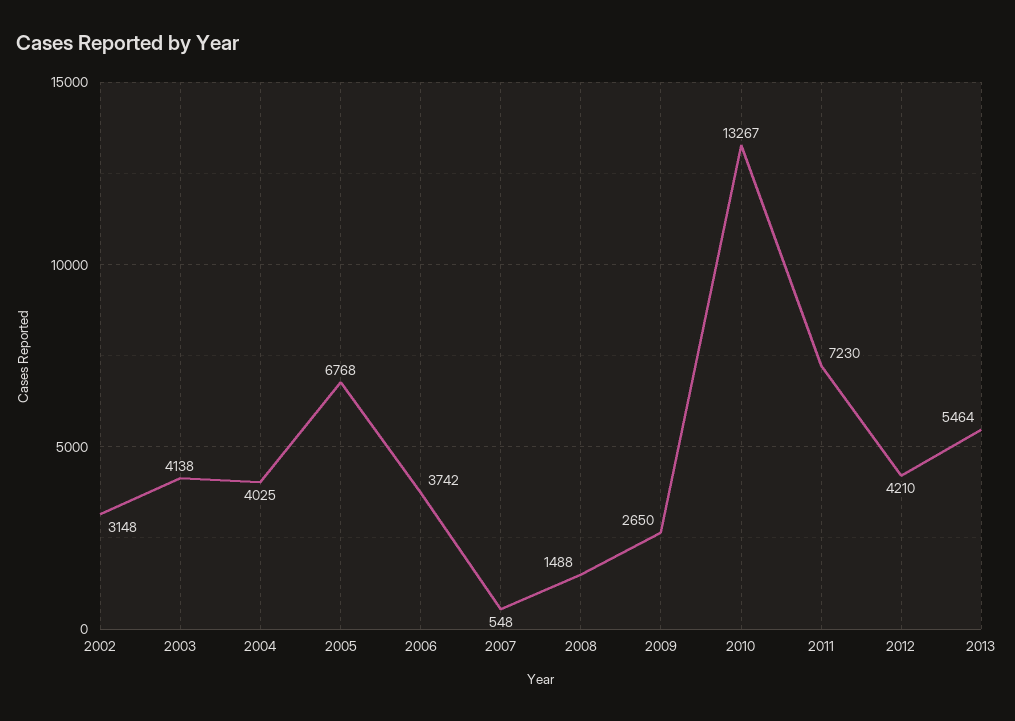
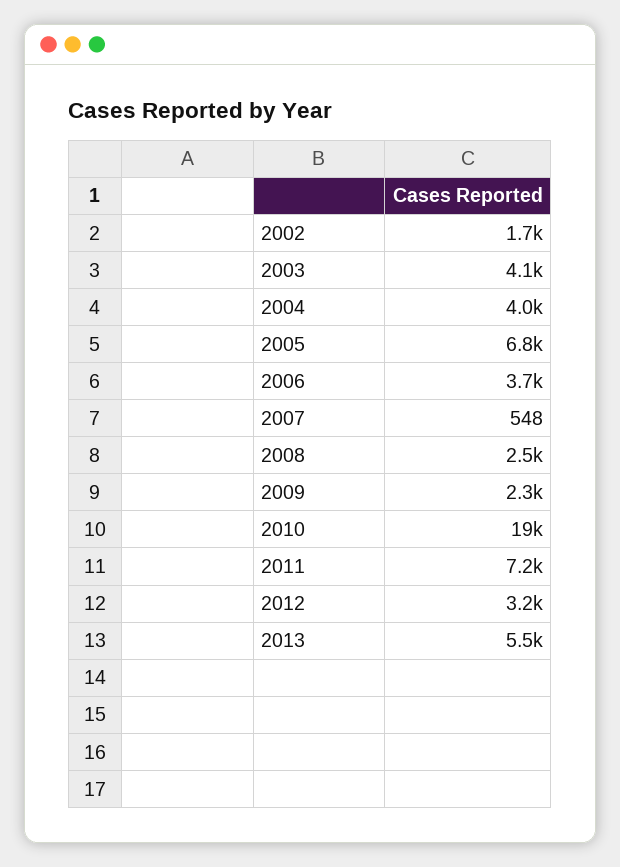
2002: 3148 -> 1700
2008: 1488 -> 2500
2009: 2650 -> 2300
2010: 13267 -> 19000
2012: 4210 -> 3200

